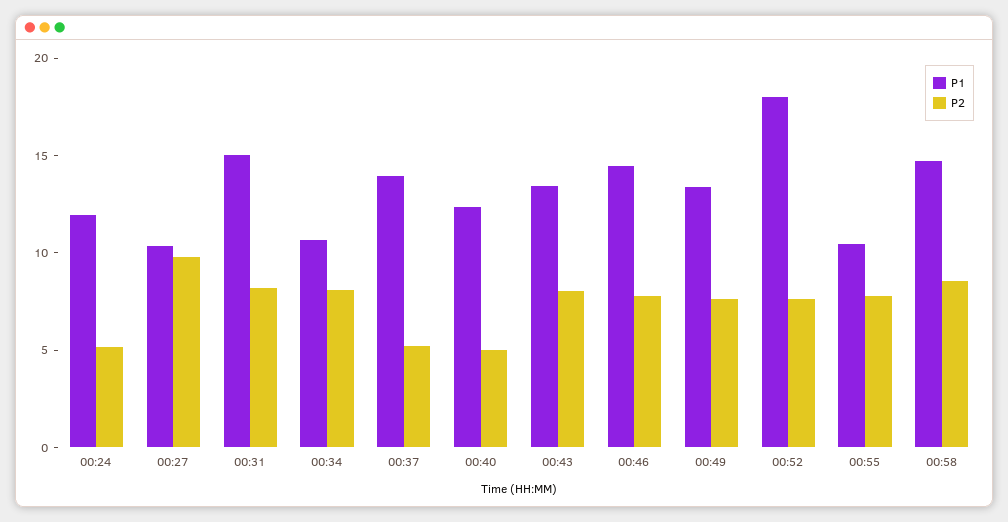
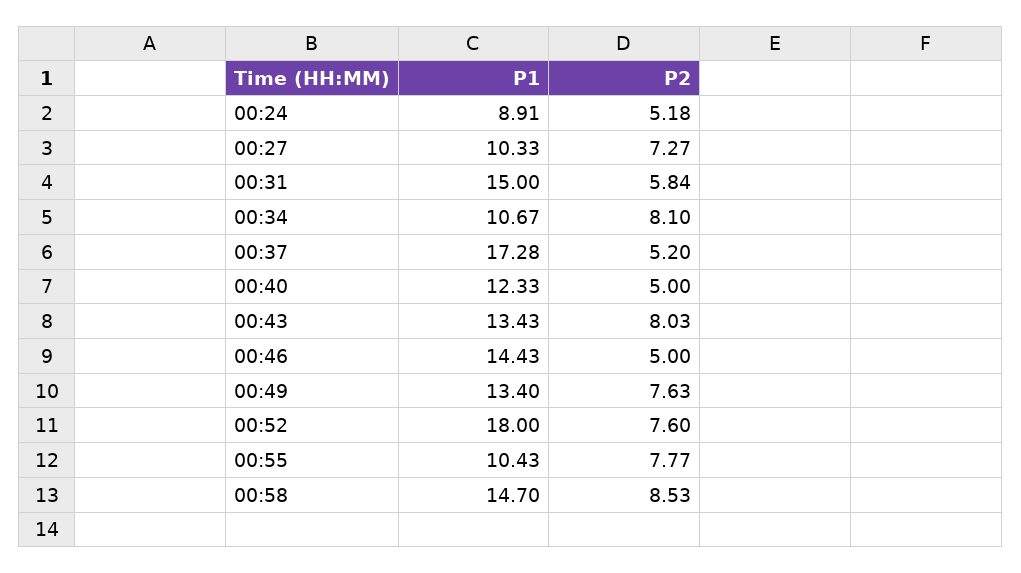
P1, 00:24: 12 -> 8.91
P2, 00:27: 10 -> 7.27
P2, 00:31: 8 -> 5.84
P1, 00:37: 14 -> 17.28
P2, 00:46: 8 -> 5

